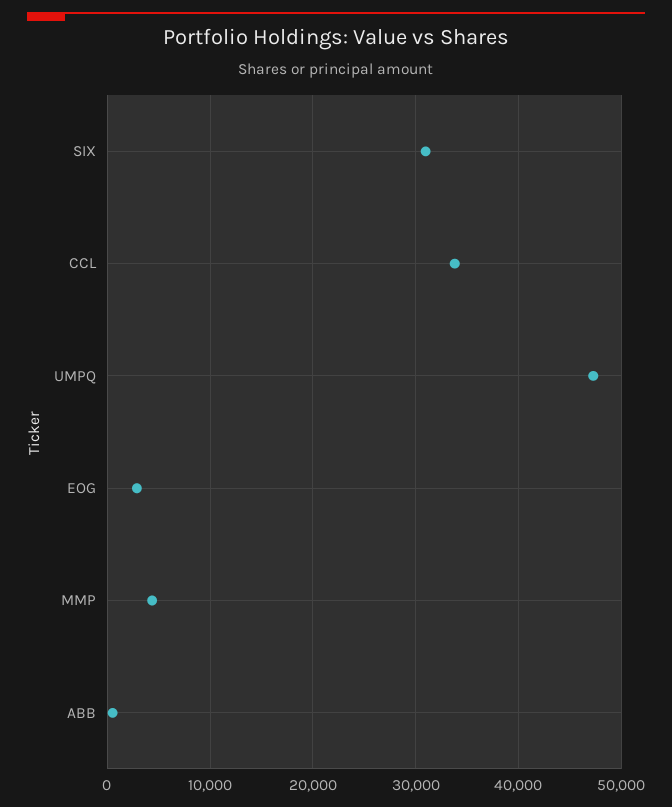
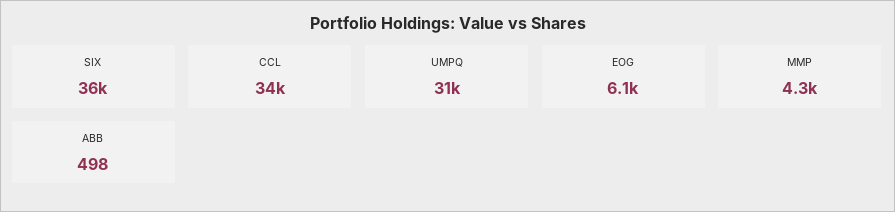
SIX: 31000 -> 36000
UMPQ: 47000 -> 31000
EOG: 3000 -> 6100

